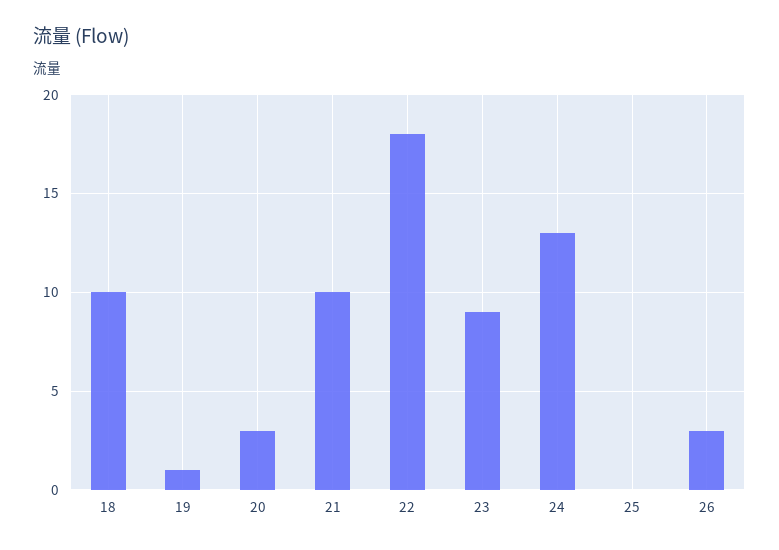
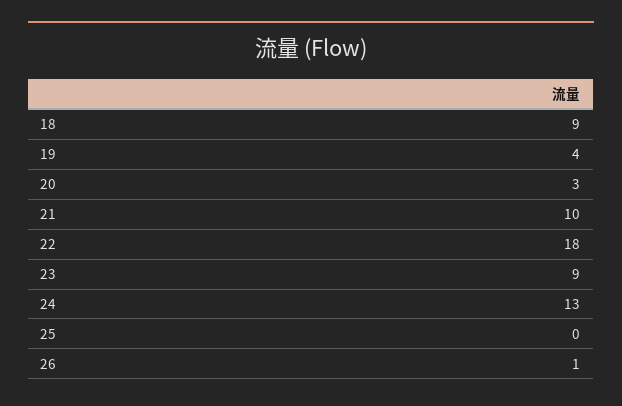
18: 10 -> 9
19: 1 -> 4
26: 3 -> 1

